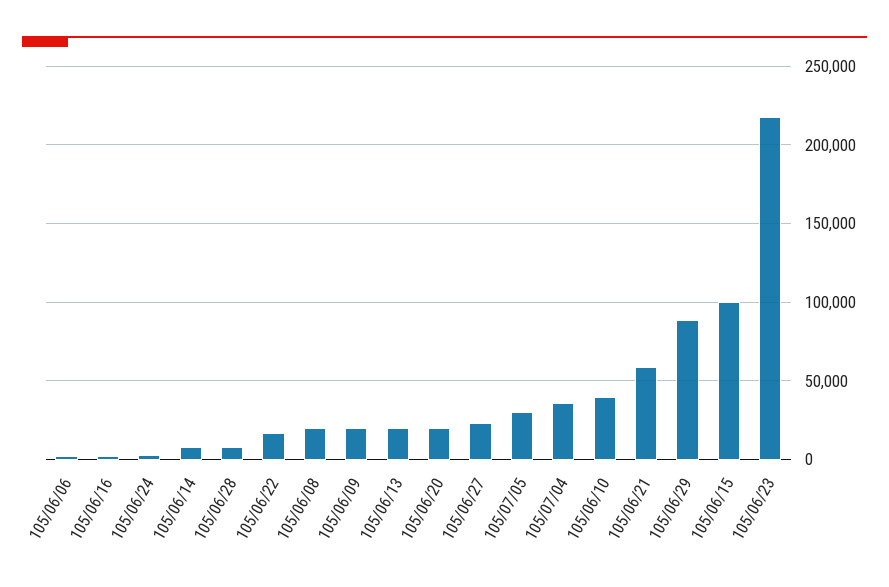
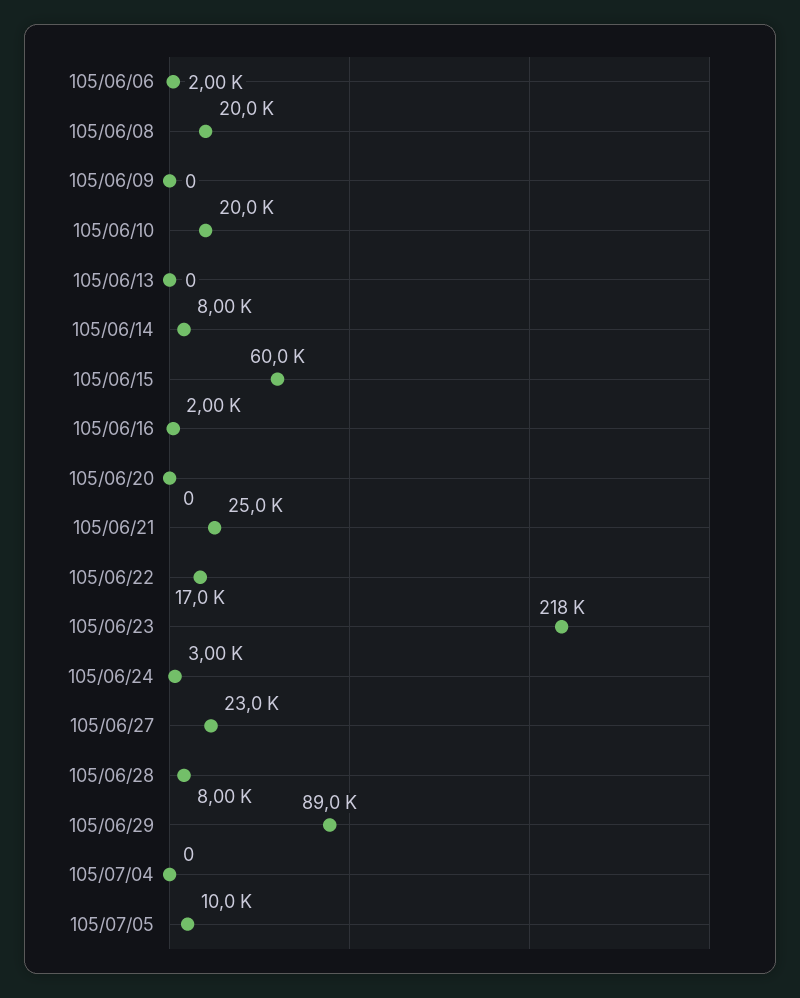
105/06/09: 20000 -> 0
105/06/13: 20000 -> 0
105/06/20: 20000 -> 0
105/07/05: 30000 -> 10000
105/07/04: 35000 -> 0
105/06/10: 40000 -> 20000
105/06/21: 60000 -> 25000
105/06/15: 100000 -> 60000

